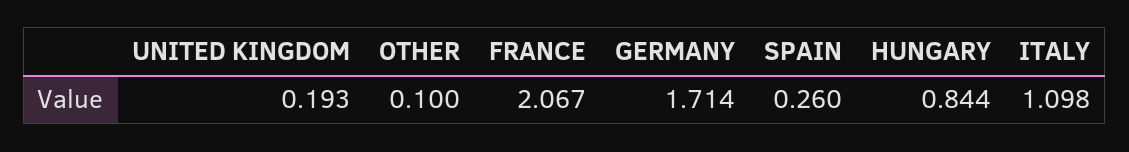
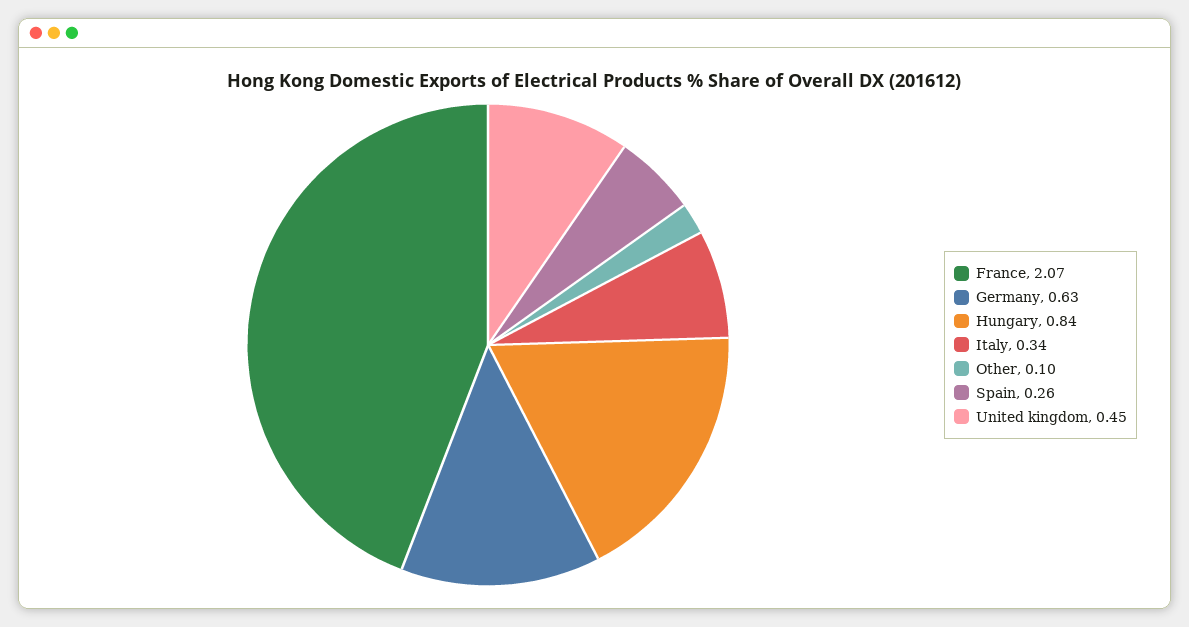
UNITED KINGDOM: 0.193 -> 0.45
GERMANY: 1.714 -> 0.63
ITALY: 1.098 -> 0.34

